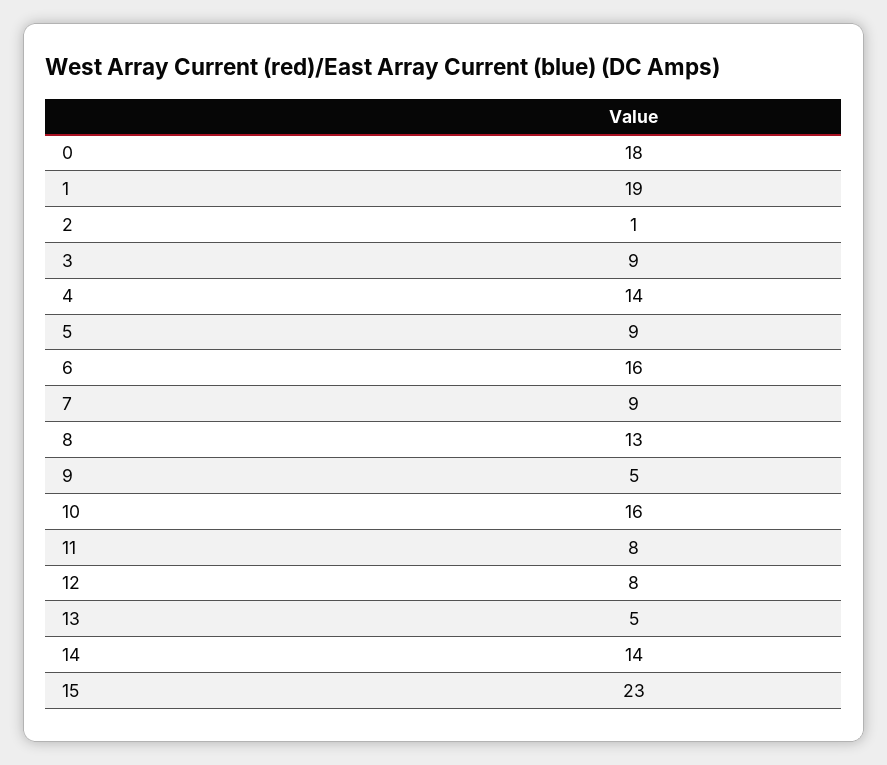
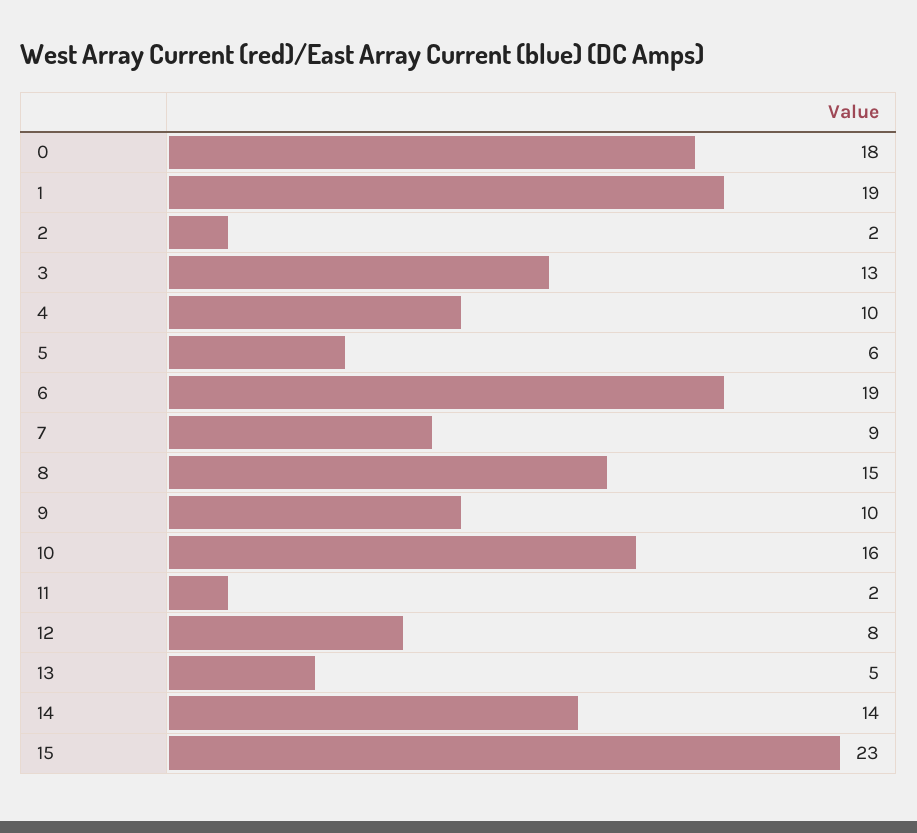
2: 1 -> 2
3: 9 -> 13
4: 14 -> 10
5: 9 -> 6
6: 16 -> 19
8: 13 -> 15
9: 5 -> 10
11: 8 -> 2

